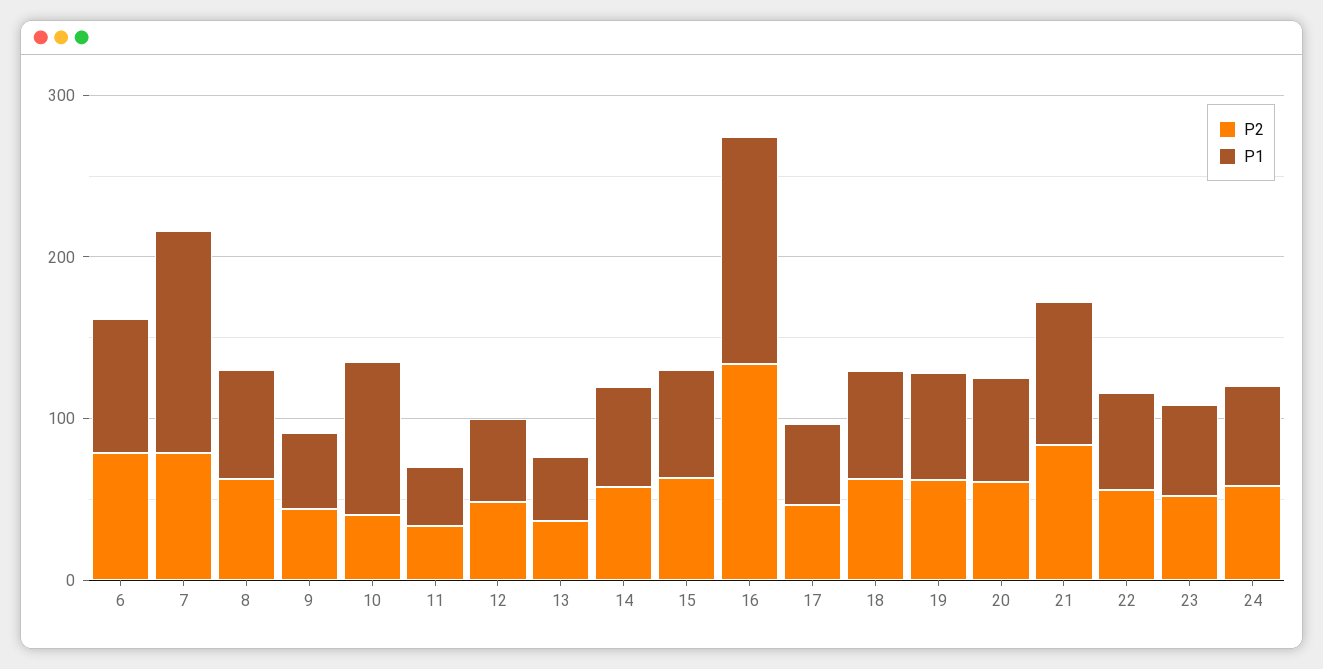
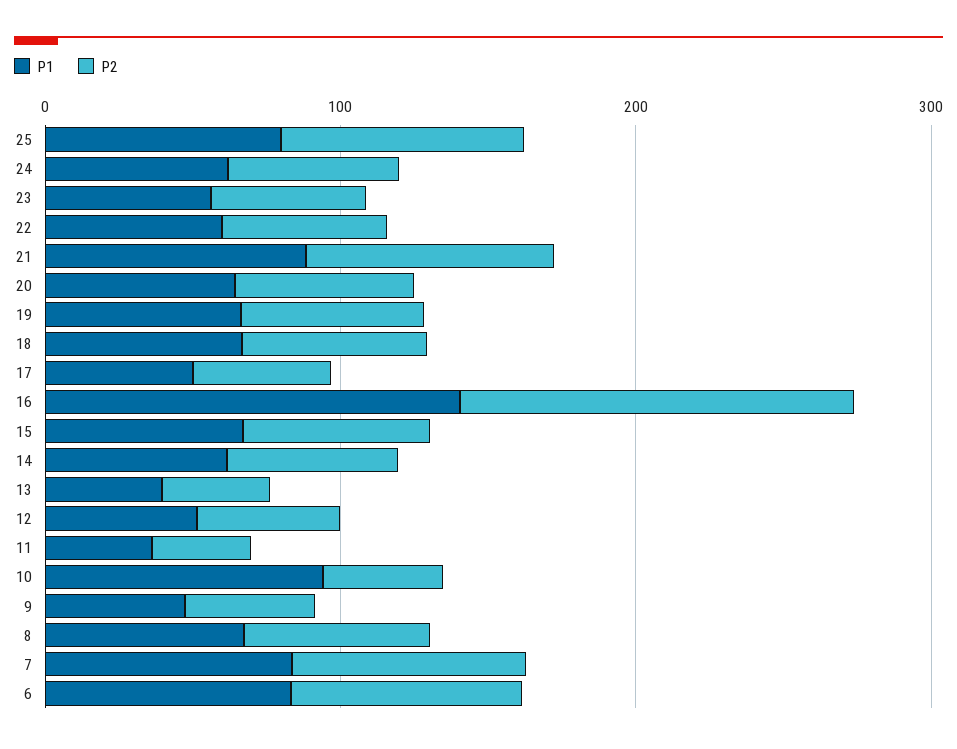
P1, 7: 140 -> 80
P1, 25: none -> 80
P2, 25: none -> 80

